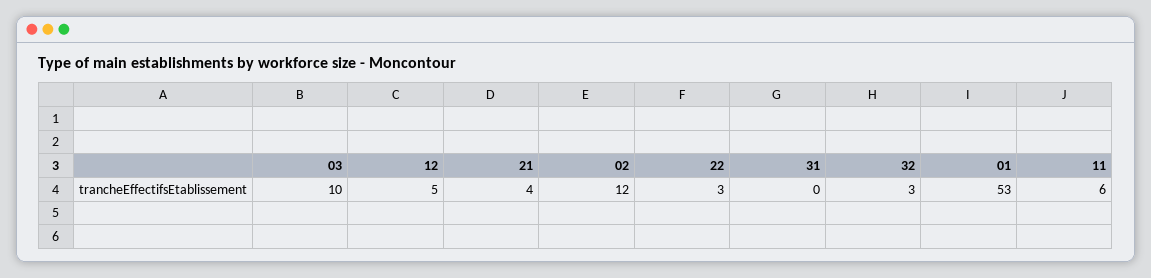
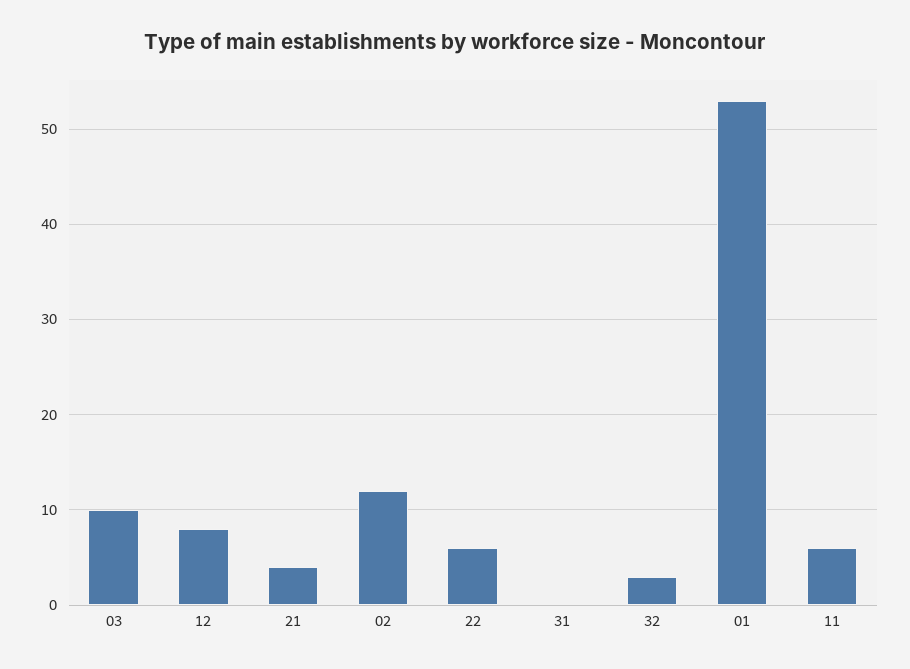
12: 5 -> 8
22: 3 -> 6

